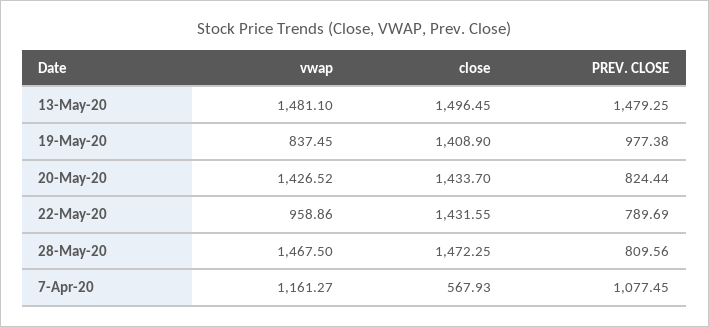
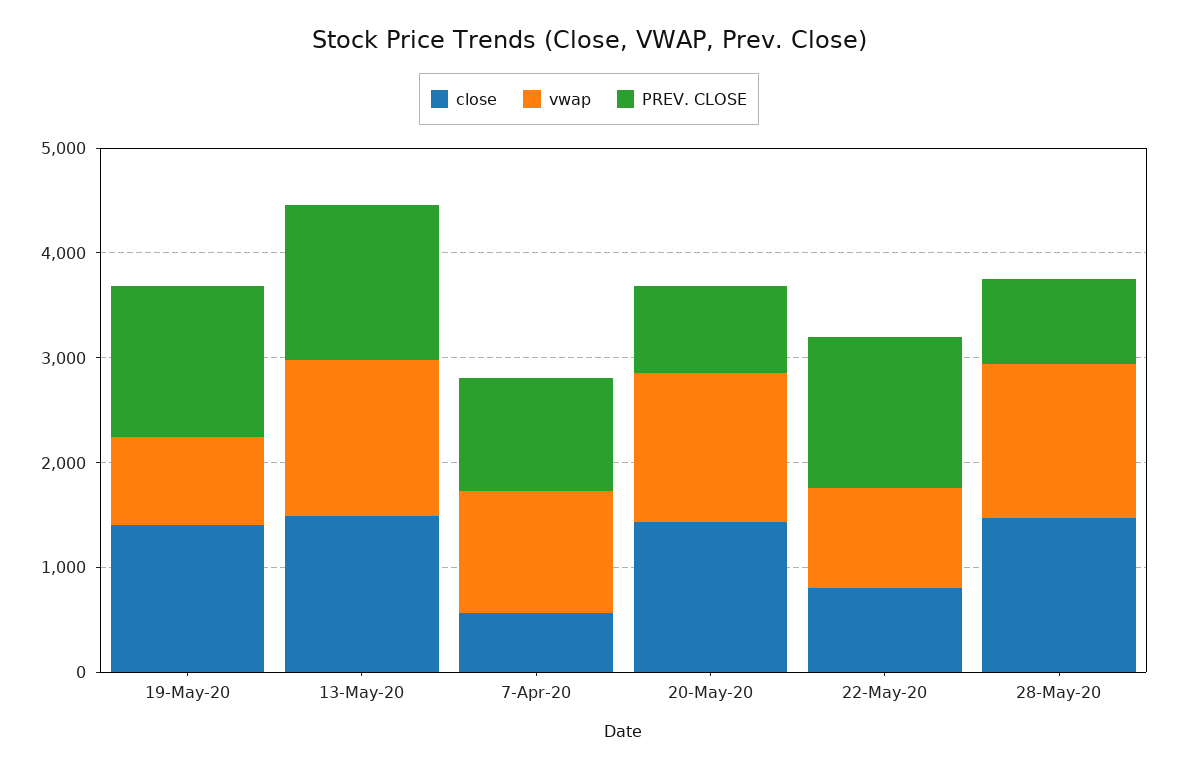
PREV. CLOSE, 19-May-20: 977.38 -> 1400
close, 22-May-20: 1431.55 -> 800
PREV. CLOSE, 22-May-20: 789.69 -> 1400

